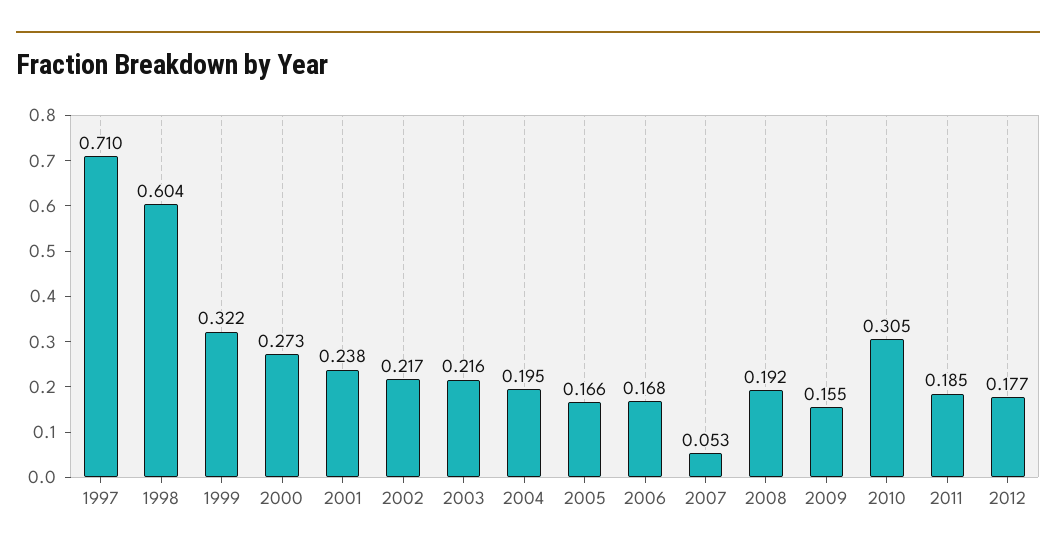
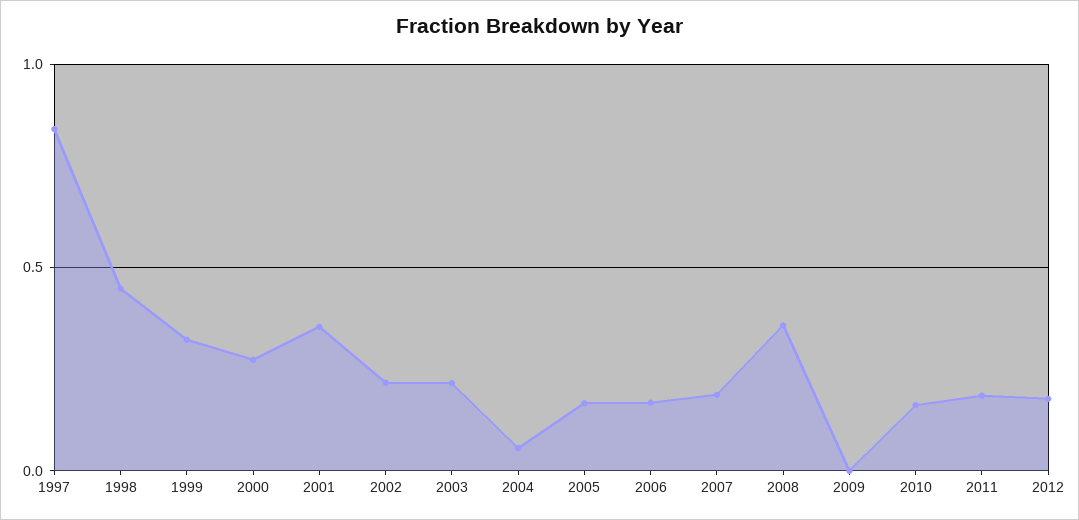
1997: 0.71 -> 0.85
1998: 0.604 -> 0.45
2001: 0.238 -> 0.35
2004: 0.195 -> 0.05
2007: 0.053 -> 0.2
2008: 0.192 -> 0.35
2009: 0.155 -> 0
2010: 0.305 -> 0.15

